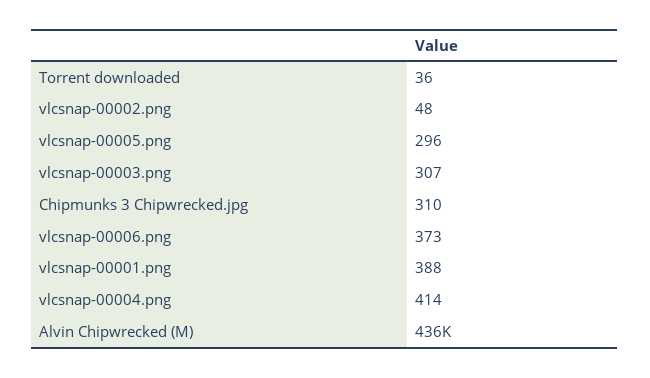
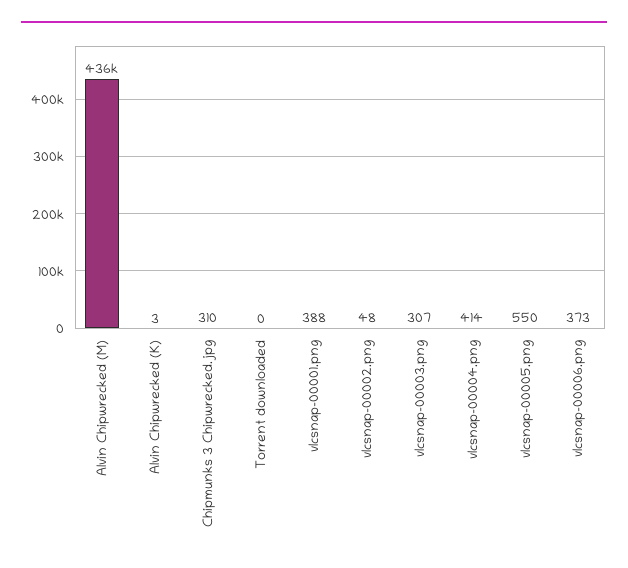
Torrent downloaded: 36 -> 0
vlcsnap-00005.png: 296 -> 550
Alvin Chipwrecked (K): none -> 3

